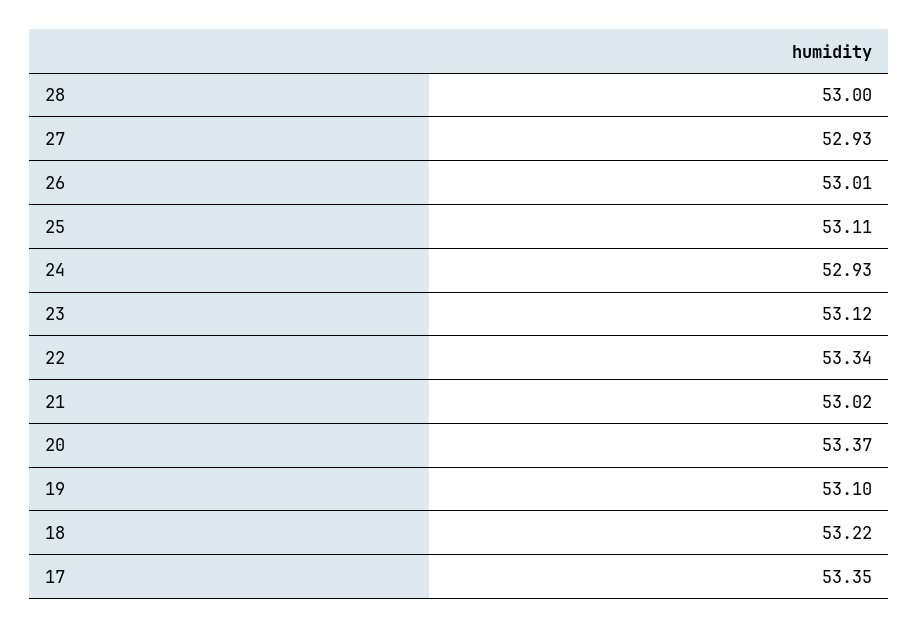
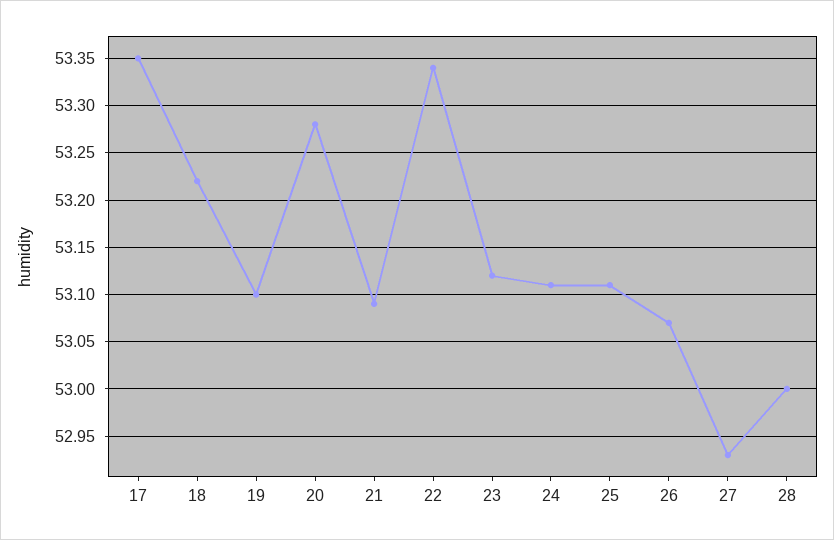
26: 53.01 -> 53.07
24: 52.93 -> 53.11
21: 53.02 -> 53.09
20: 53.37 -> 53.28

